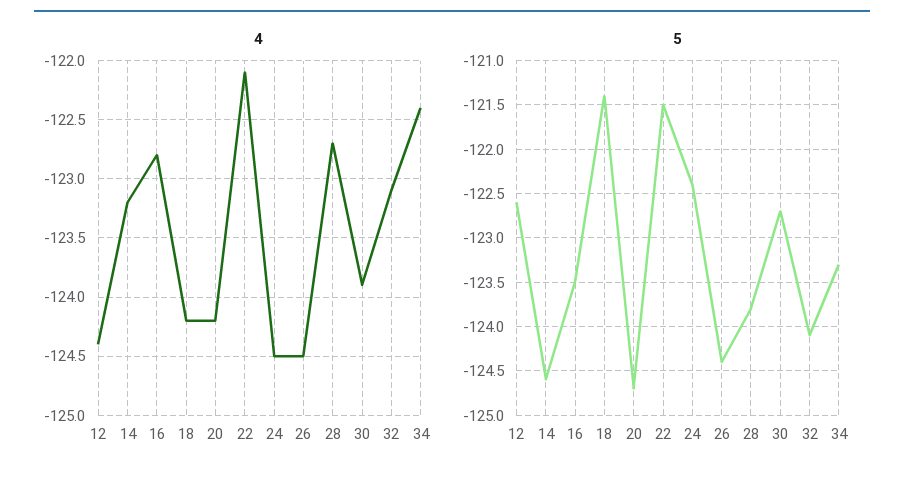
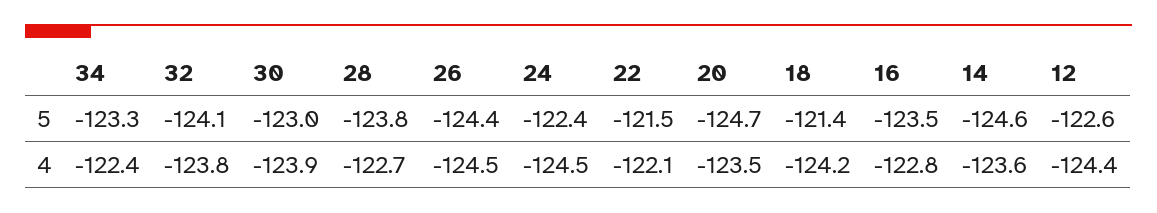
4, 14: -123.2 -> -123.6
4, 20: -124.2 -> -123.5
4, 32: -123.1 -> -123.8
5, 30: -122.7 -> -123

